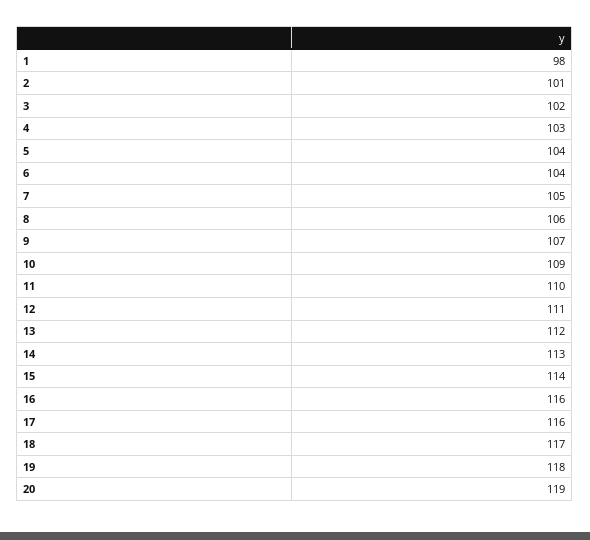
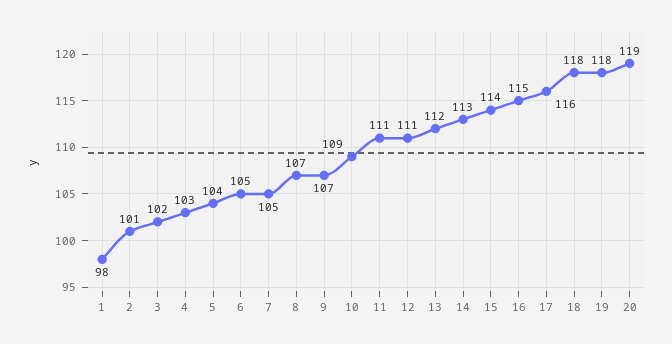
6: 104 -> 105
8: 106 -> 107
11: 110 -> 111
16: 116 -> 115
18: 117 -> 118

